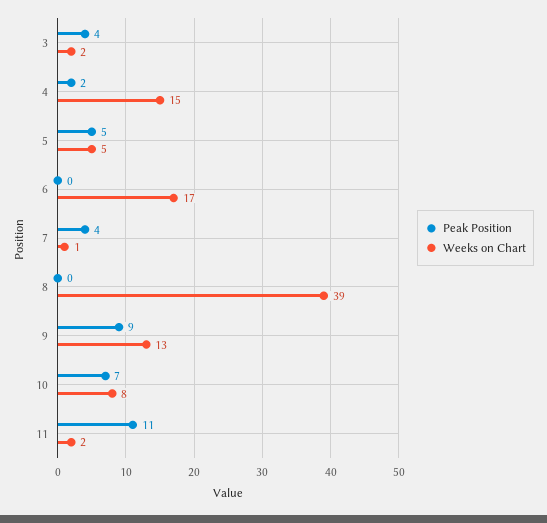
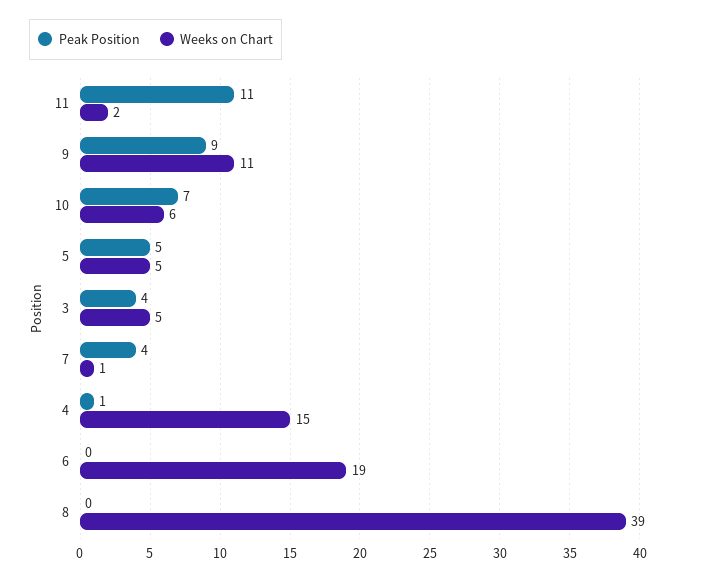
Weeks on Chart, 3: 2 -> 5
Peak Position, 4: 2 -> 1
Weeks on Chart, 6: 17 -> 19
Weeks on Chart, 9: 13 -> 11
Weeks on Chart, 10: 8 -> 6

